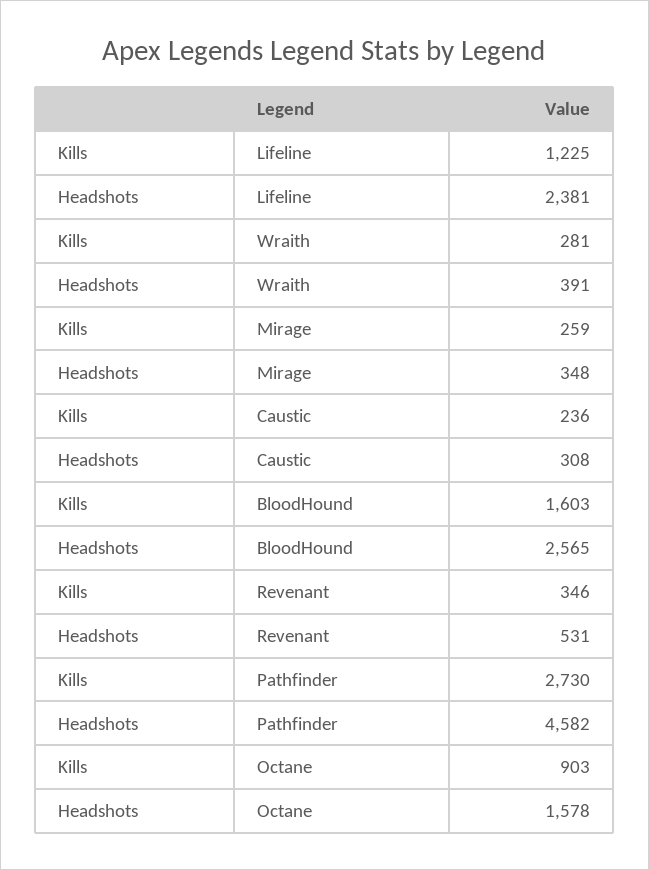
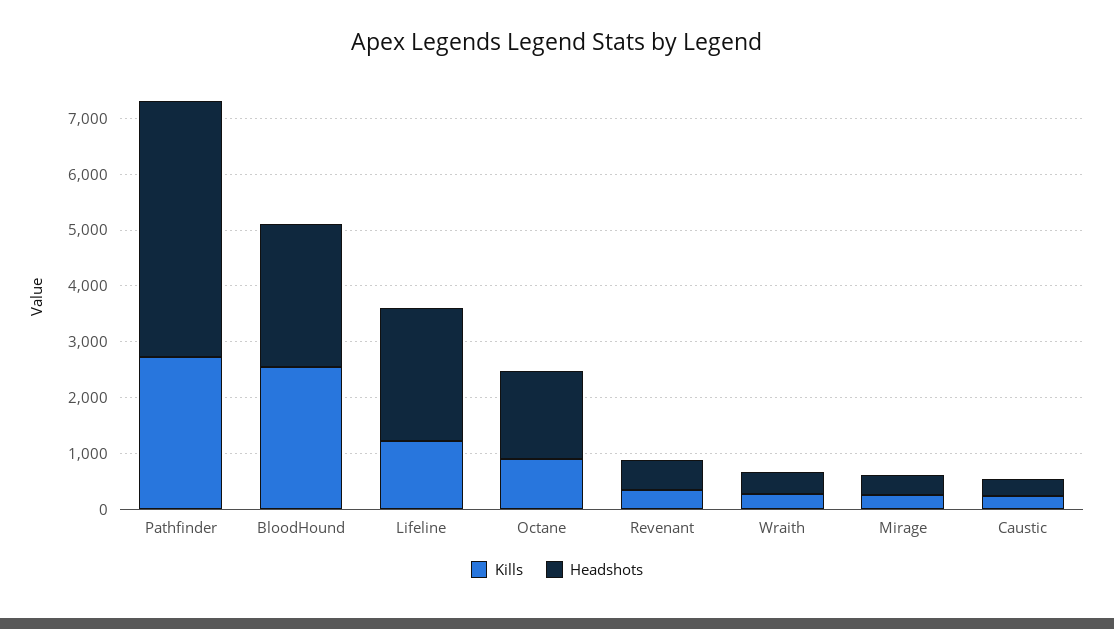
Kills, BloodHound: 1603 -> 2600

